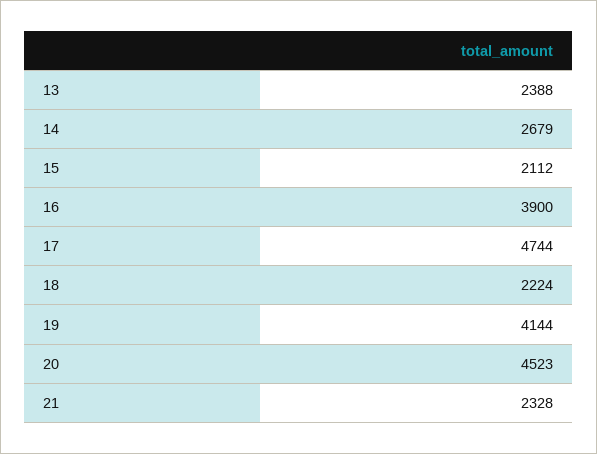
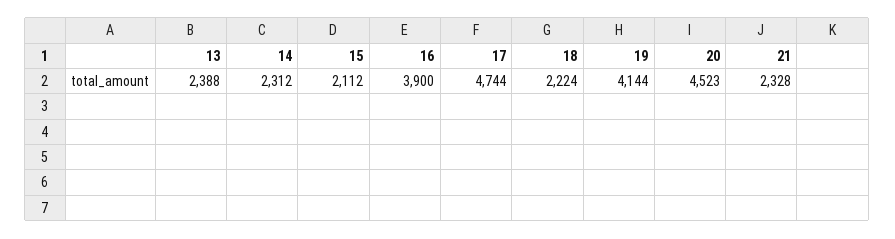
14: 2679 -> 2312

